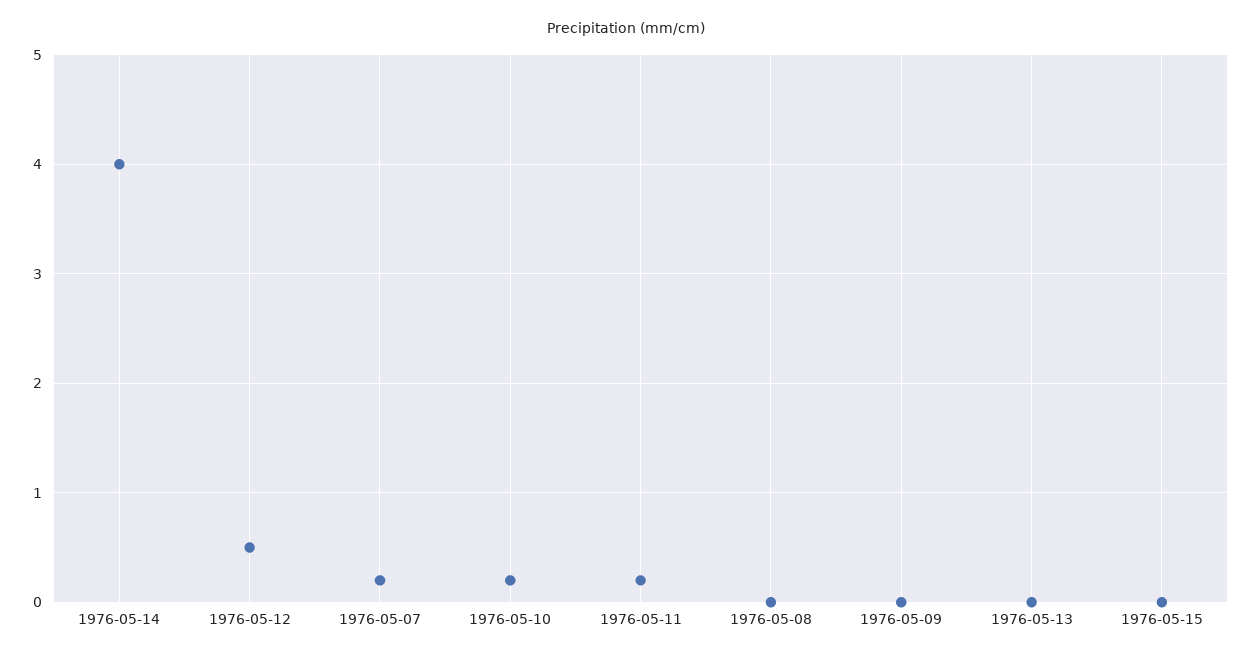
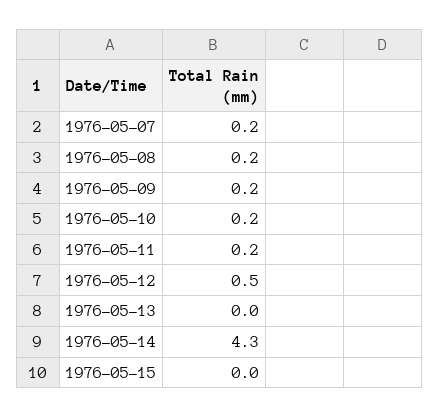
1976-05-14: 4 -> 4.3
1976-05-08: 0 -> 0.2
1976-05-09: 0 -> 0.2

